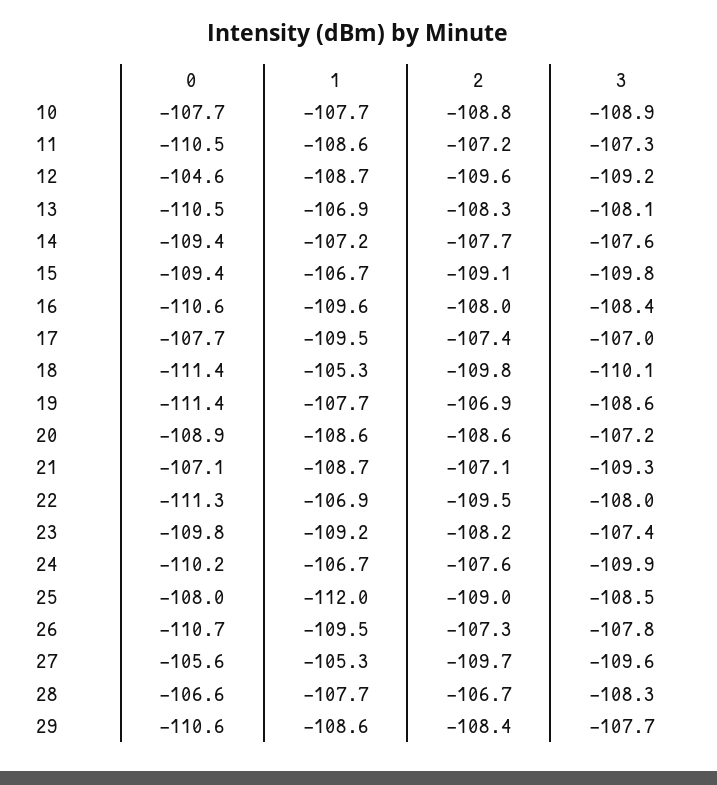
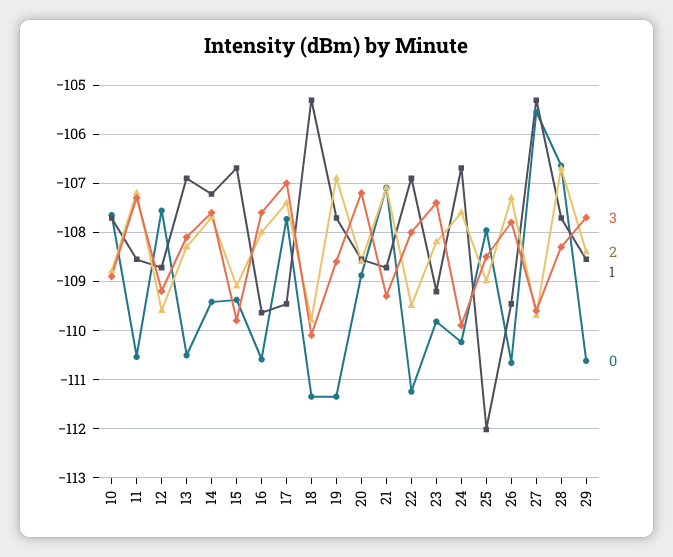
0, 12: -104.6 -> -107.6
3, 16: -108.4 -> -107.6

